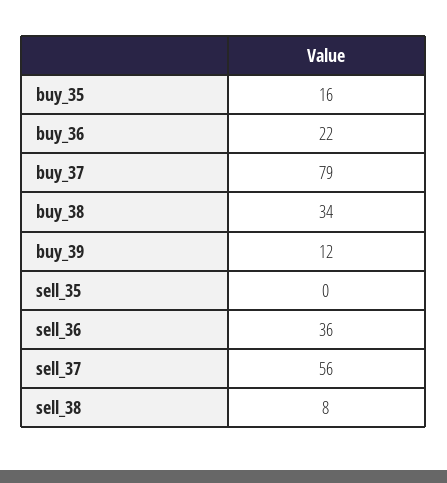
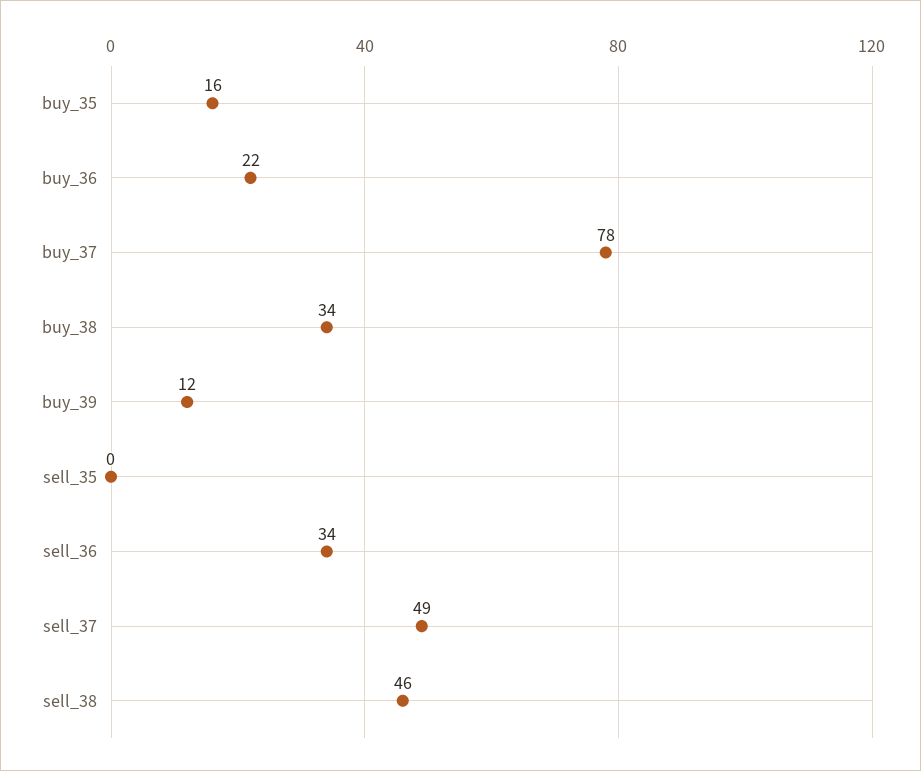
buy_37: 79 -> 78
sell_36: 36 -> 34
sell_37: 56 -> 49
sell_38: 8 -> 46

